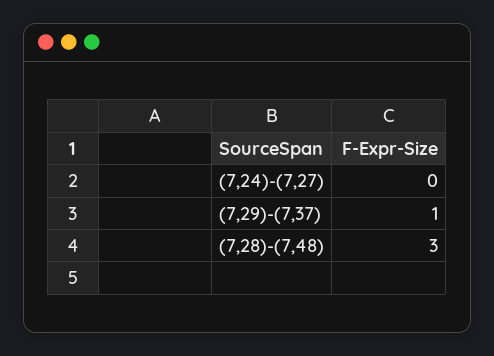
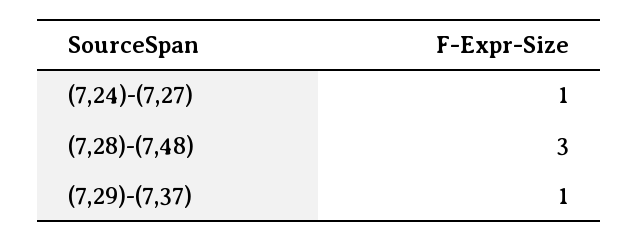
(7,24)-(7,27): 0 -> 1

